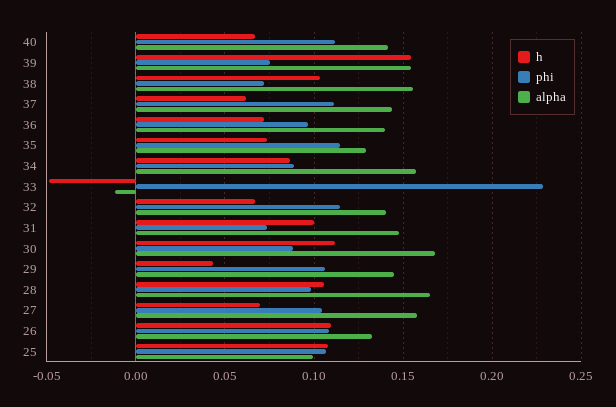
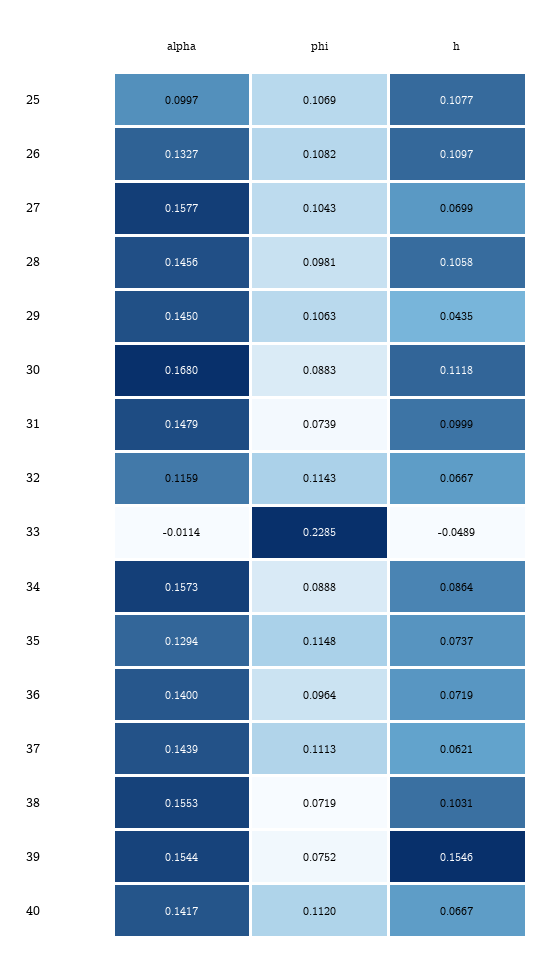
alpha, 32: 0.14 -> 0.1159
alpha, 28: 0.165 -> 0.1456

